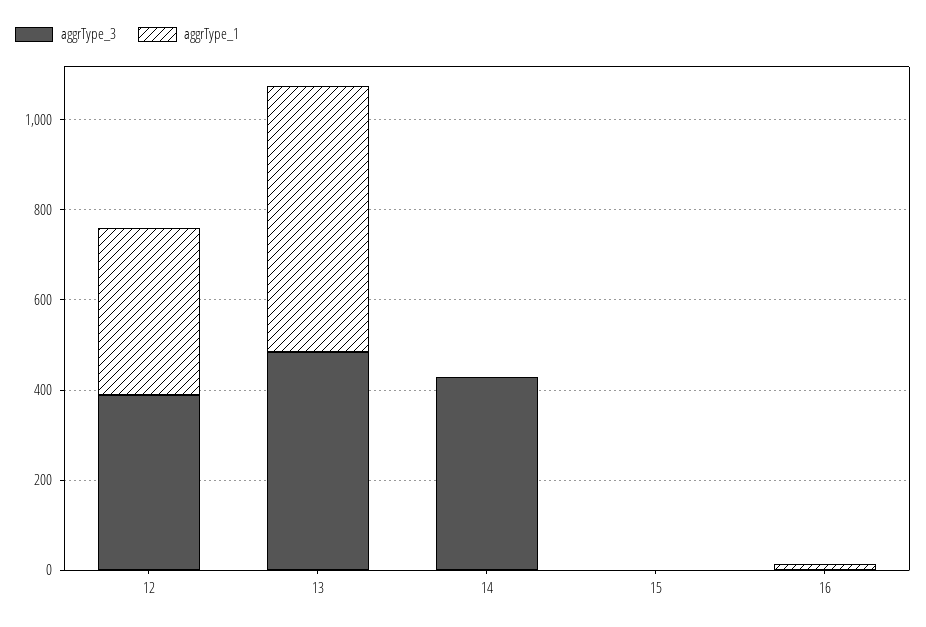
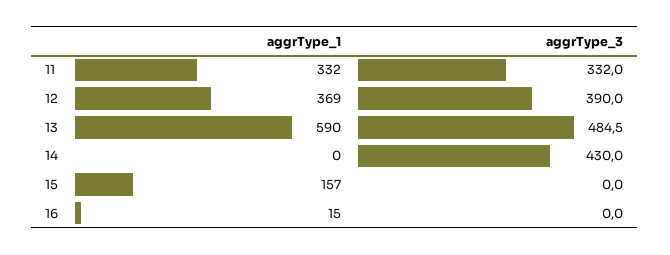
aggrType_1, 15: 0 -> 157
aggrType_1, 11: none -> 332
aggrType_3, 11: none -> 332

